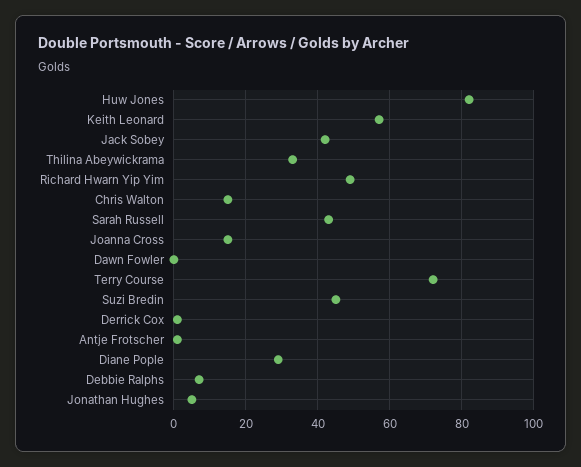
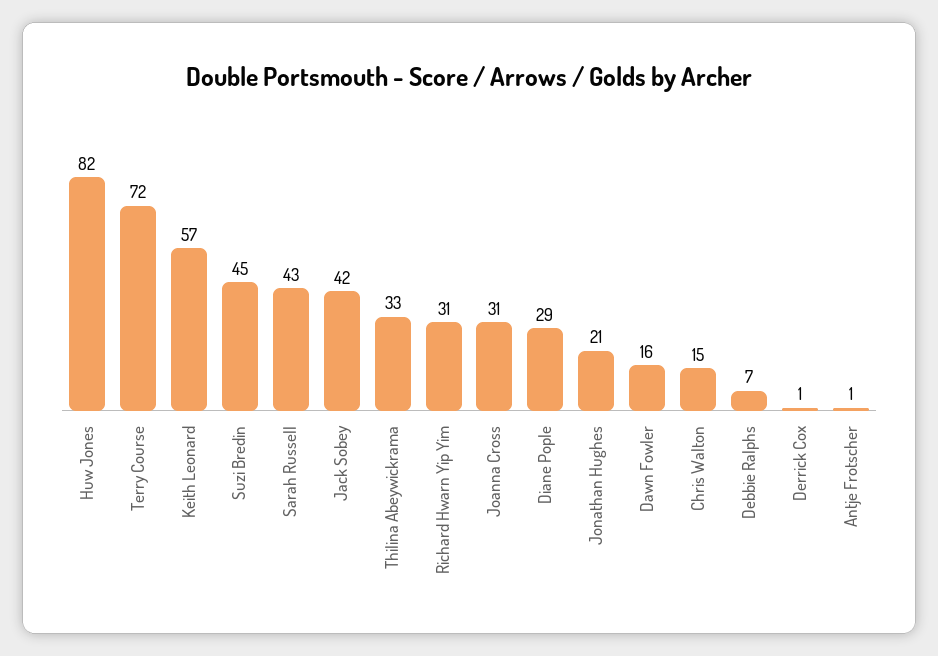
Richard Hwarn Yip Yim: 50 -> 31
Joanna Cross: 15 -> 31
Dawn Fowler: 0 -> 16
Jonathan Hughes: 5 -> 21

